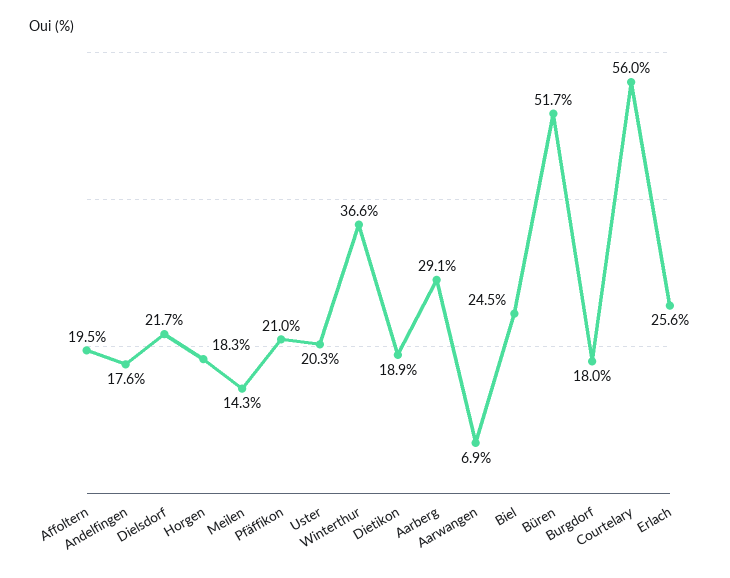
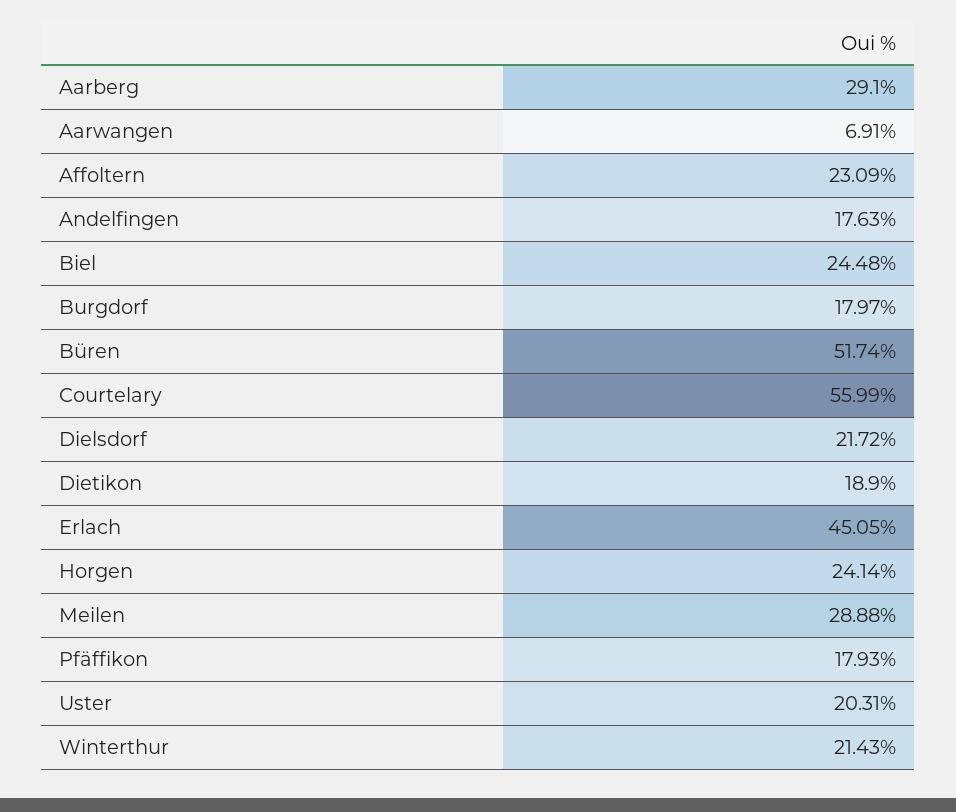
Affoltern: 19.5 -> 23.09
Horgen: 18.3 -> 24.14
Meilen: 14.3 -> 28.88
Pfäffikon: 21 -> 17.93
Winterthur: 36.6 -> 21.43
Erlach: 25.6 -> 45.05

